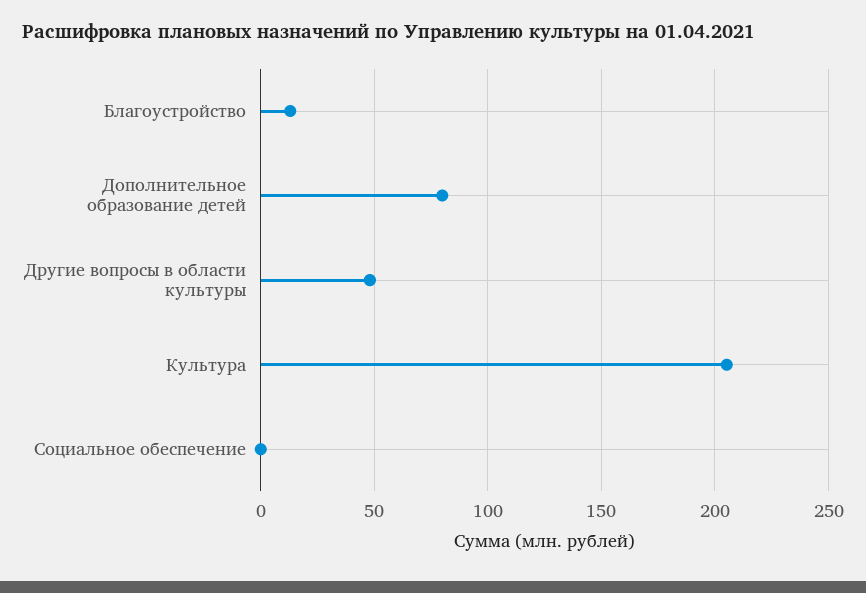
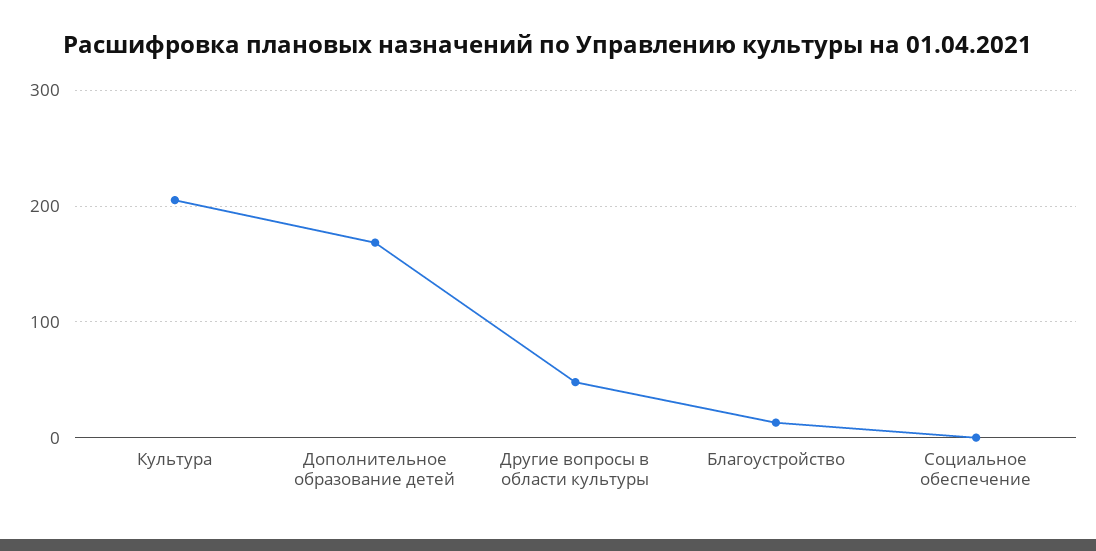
Дополнительное образование детей: 80 -> 170

